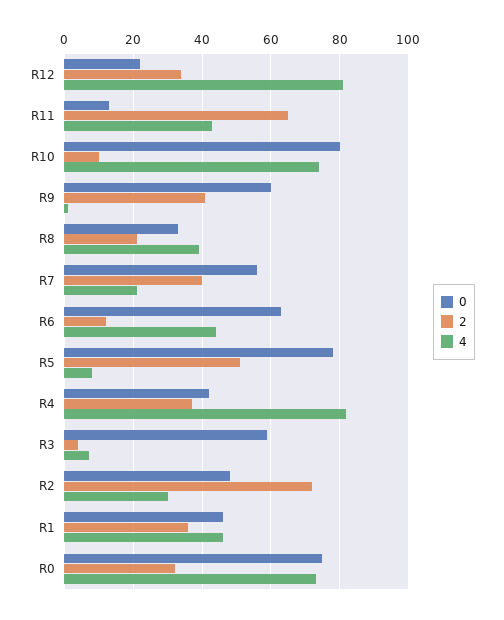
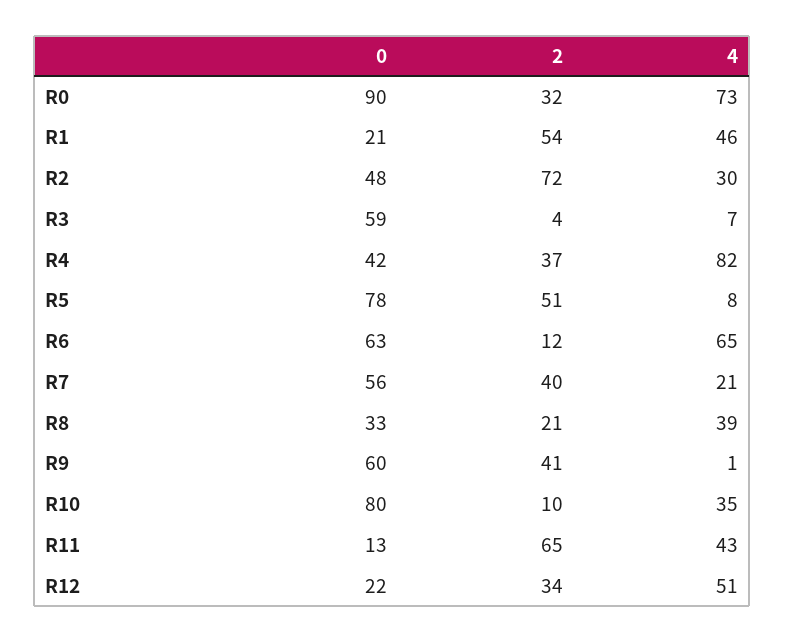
4, R12: 80 -> 51
4, R10: 75 -> 35
4, R6: 45 -> 65
0, R1: 45 -> 21
2, R1: 35 -> 54
0, R0: 75 -> 90

